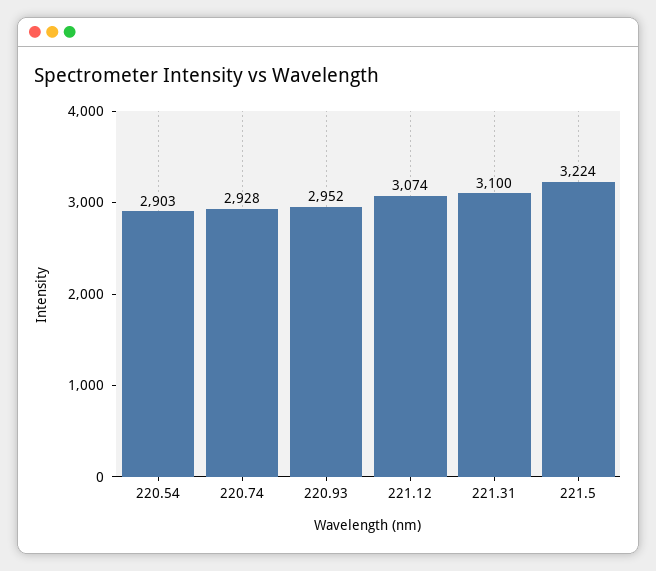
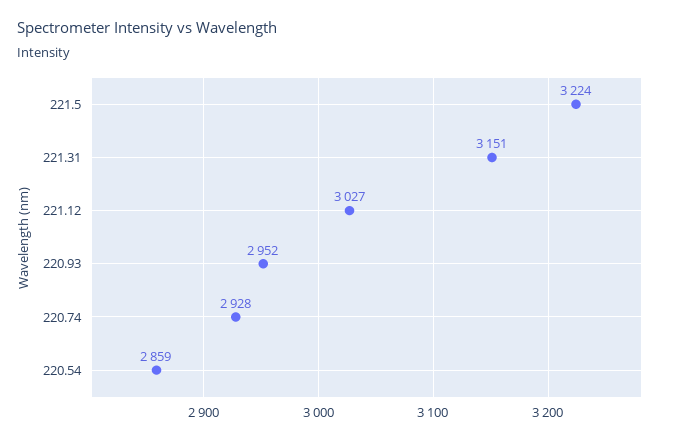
220.54: 2903 -> 2859
221.12: 3074 -> 3027
221.31: 3100 -> 3151

